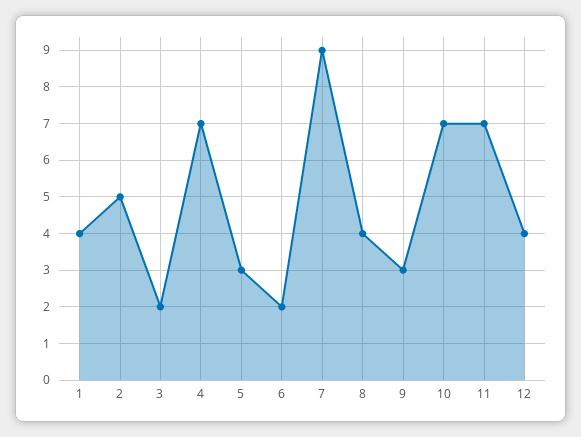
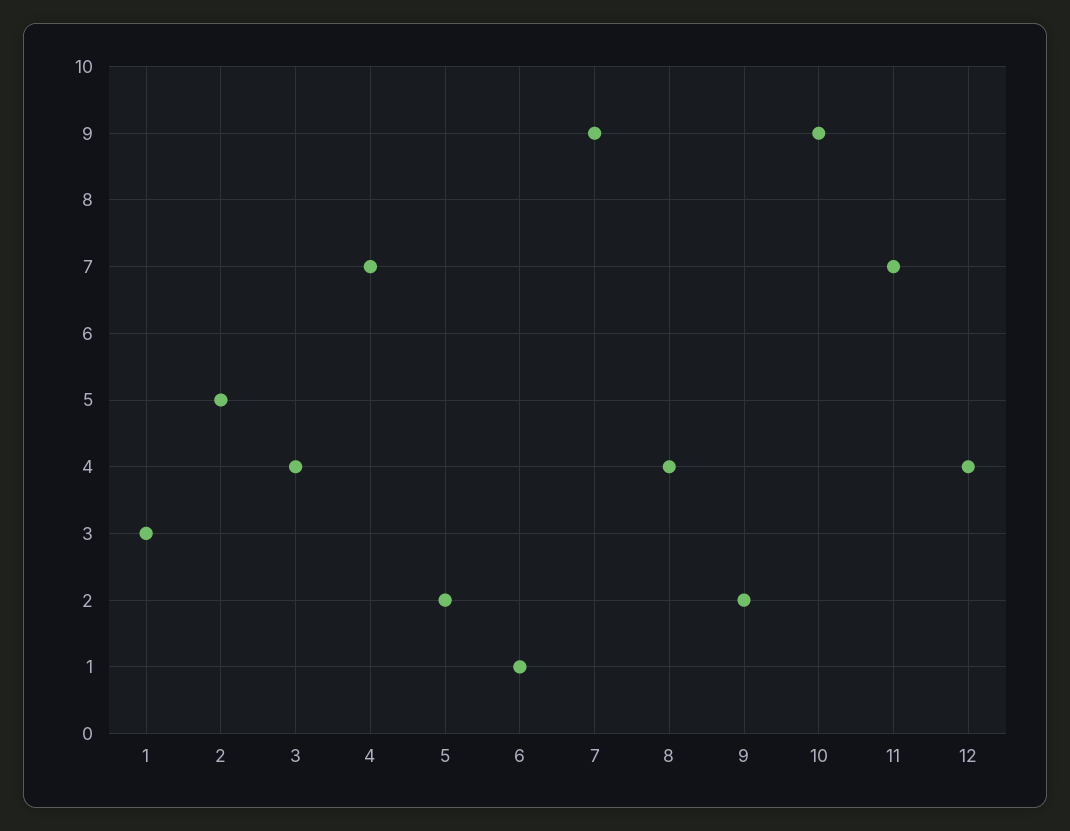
1: 4 -> 3
3: 2 -> 4
5: 3 -> 2
6: 2 -> 1
9: 3 -> 2
10: 7 -> 9

